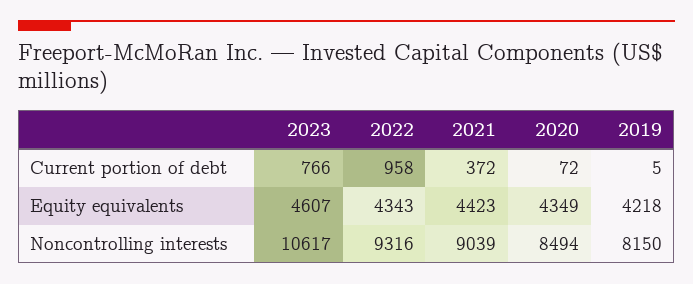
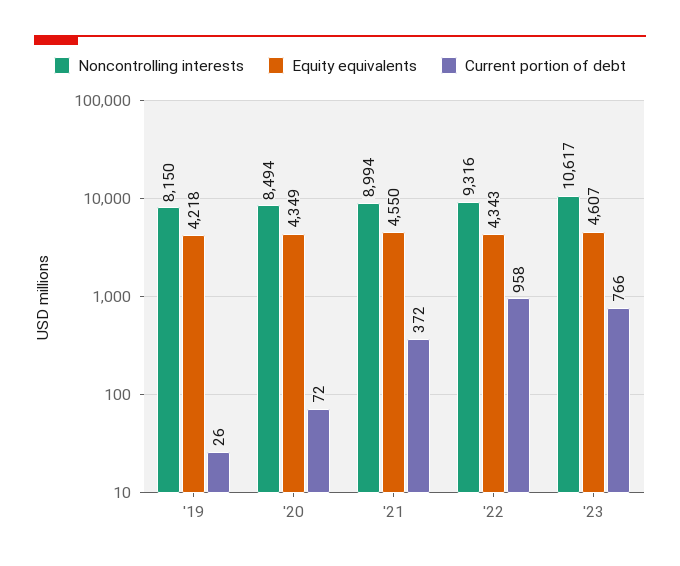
Current portion of debt, 2019: 5 -> 26
Equity equivalents, 2021: 4423 -> 4550
Noncontrolling interests, 2021: 9039 -> 8994

